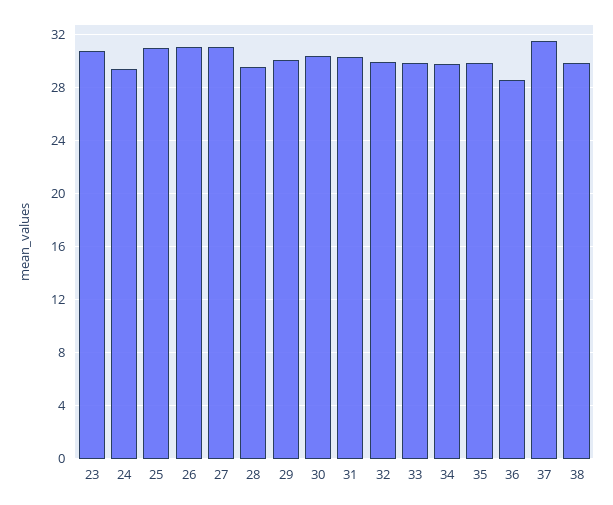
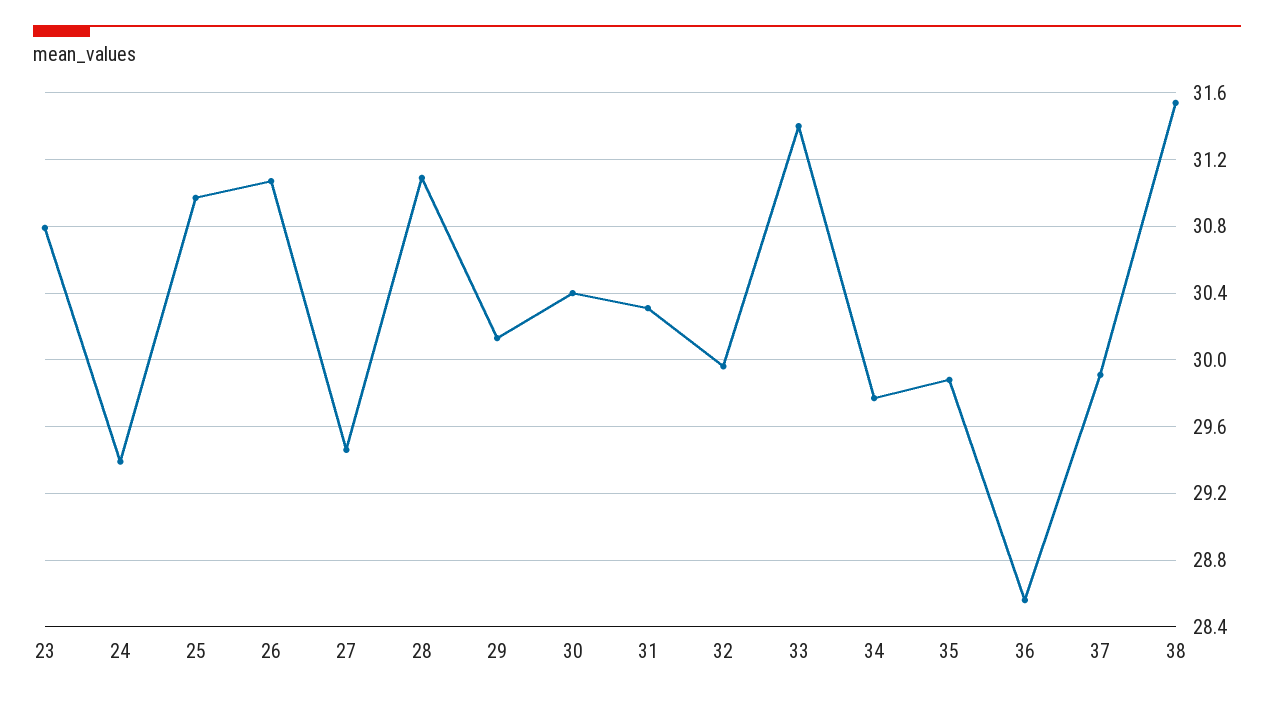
27: 31 -> 29.45
28: 29.5 -> 31.1
33: 30 -> 31.4
37: 31.5 -> 29.9
38: 30 -> 31.55

